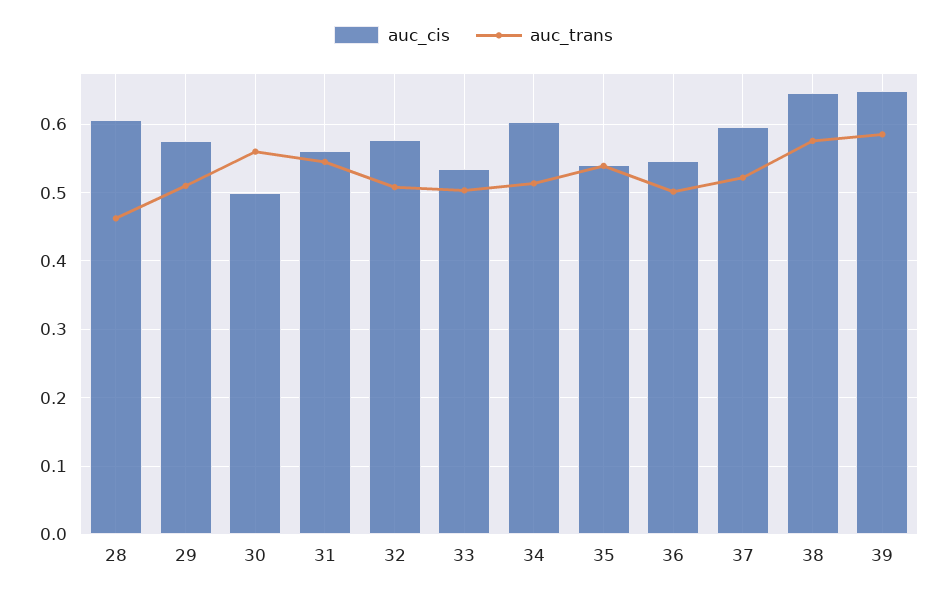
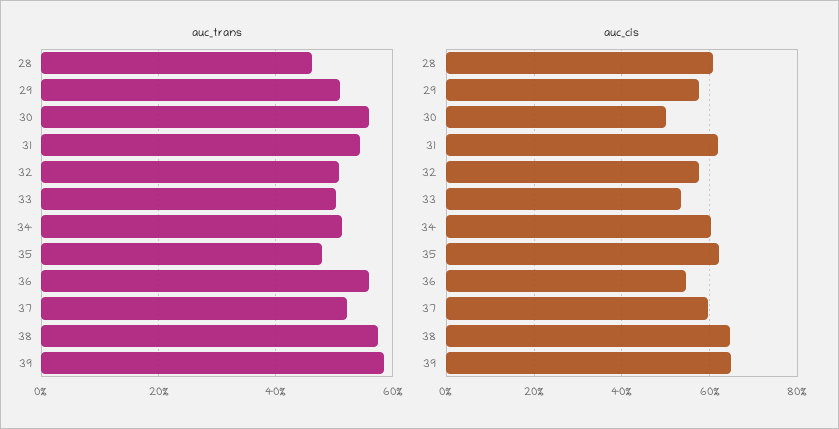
auc_cis, 31: 0.56 -> 0.62
auc_cis, 35: 0.54 -> 0.62
auc_trans, 35: 0.54 -> 0.48
auc_trans, 36: 0.5 -> 0.56

